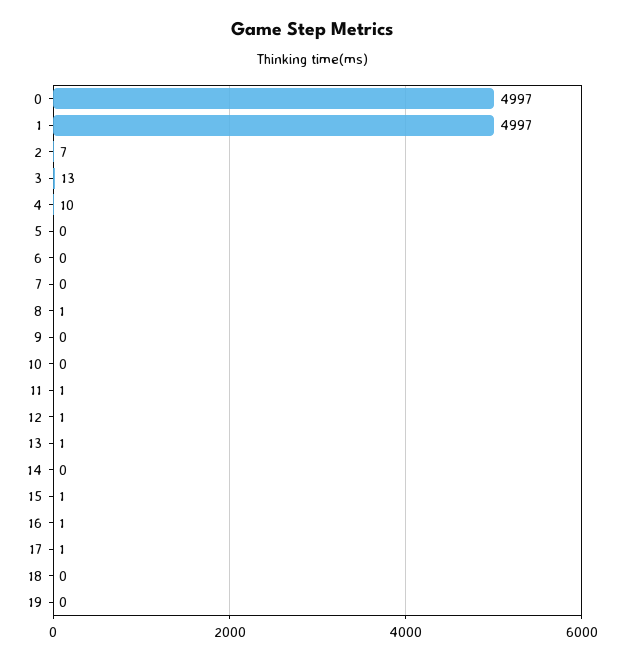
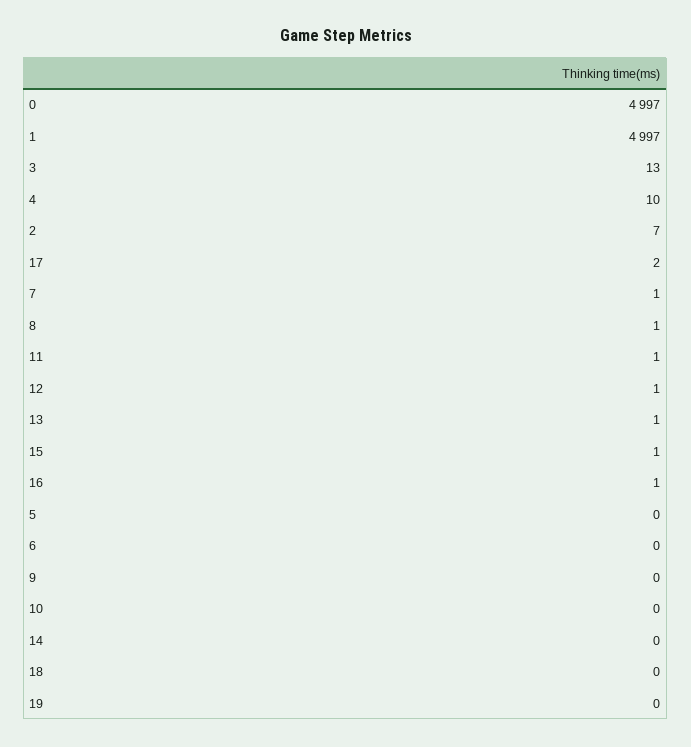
7: 0 -> 1
17: 1 -> 2

